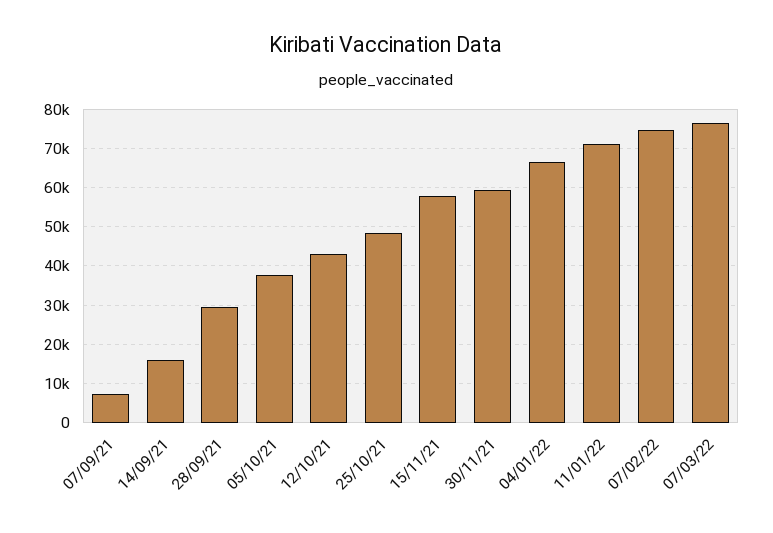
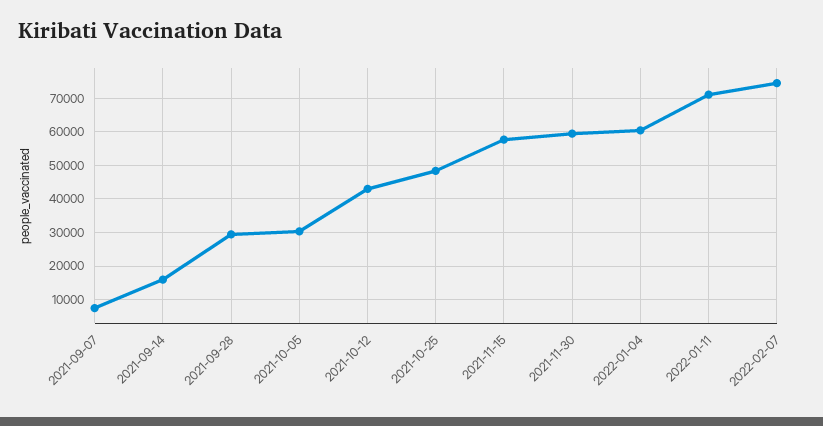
05/10/21: 38000 -> 30000
04/01/22: 66000 -> 60000
07/03/22: 76000 -> none

